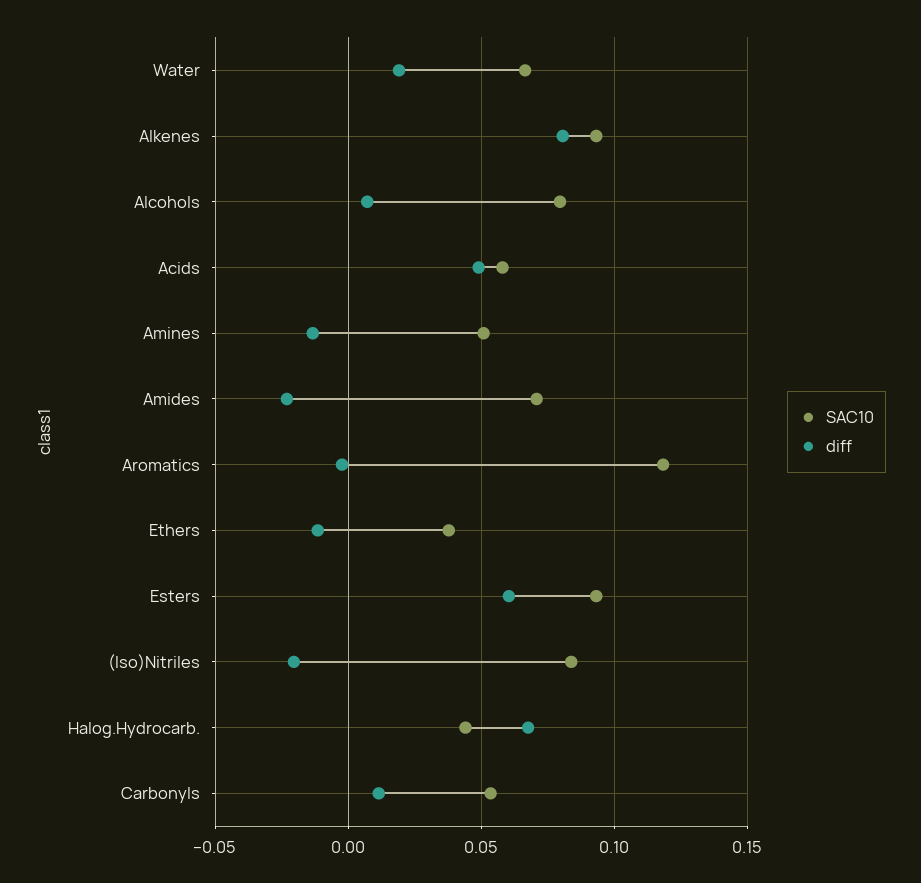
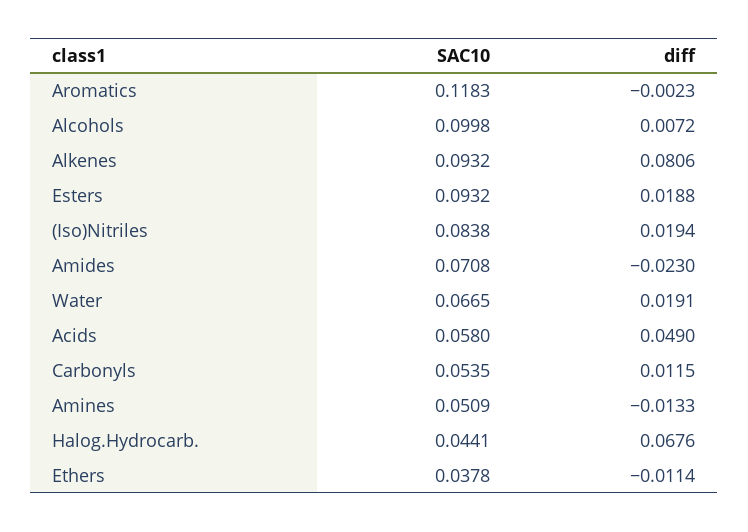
SAC10, Alcohols: 0.08 -> 0.0998
diff, Esters: 0.06 -> 0.0188
diff, (Iso)Nitriles: -0.02 -> 0.0194

